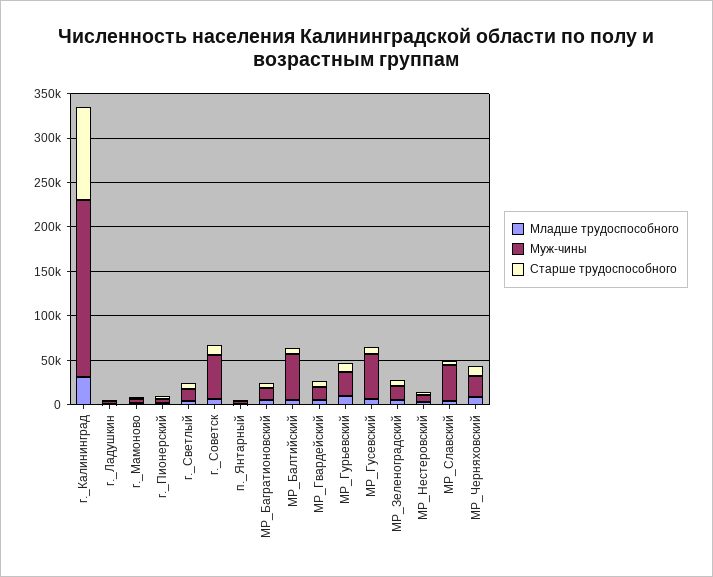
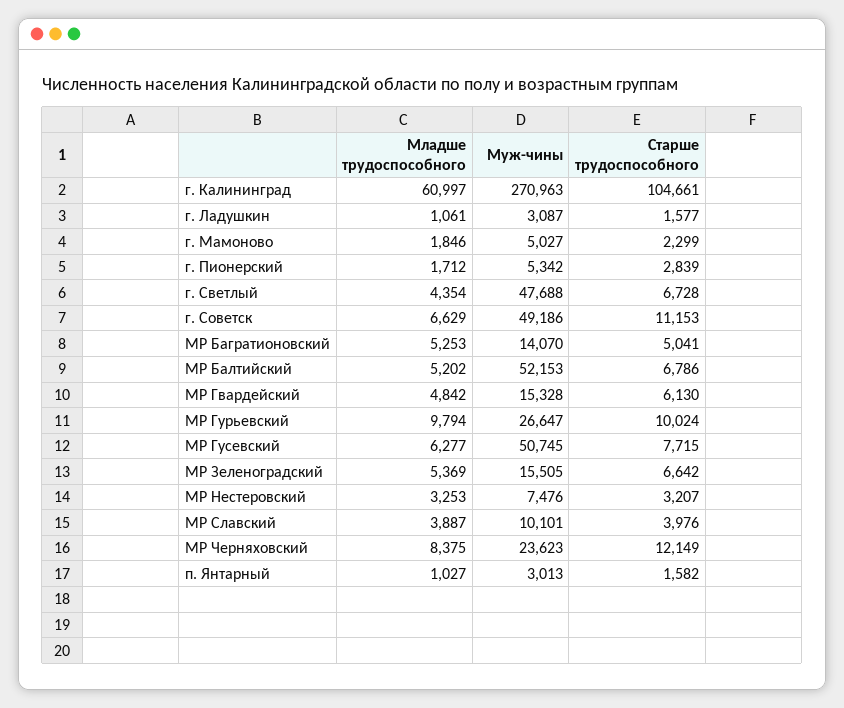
Младше трудоспособного, г._Калининград: 30000 -> 60997
Муж-чины, г._Калининград: 200000 -> 270963
Муж-чины, г._Светлый: 10000 -> 47688
Муж-чины, МР_Славский: 40000 -> 10101

